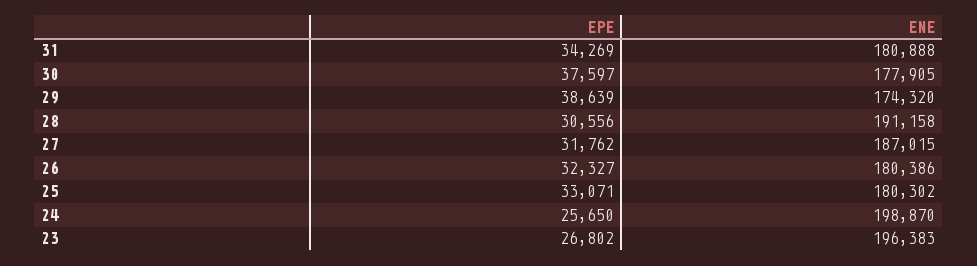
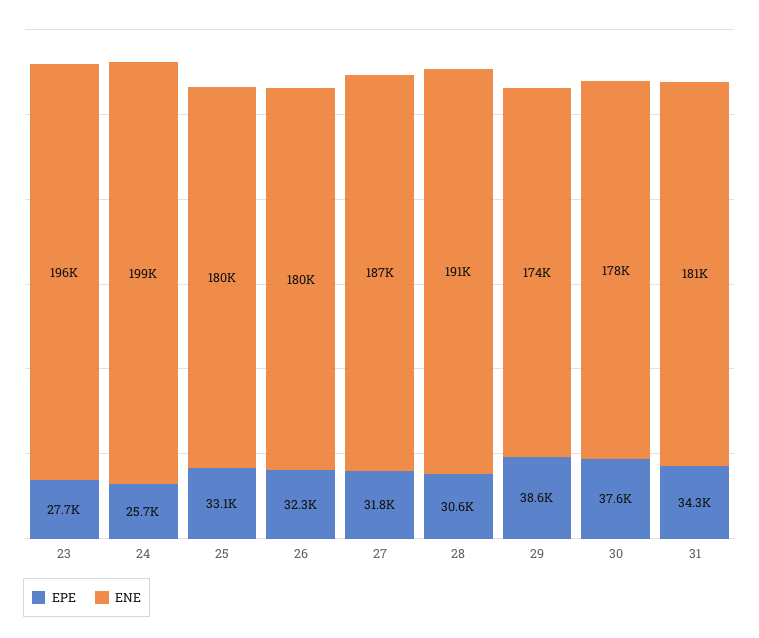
EPE, 23: 26802 -> 27700

